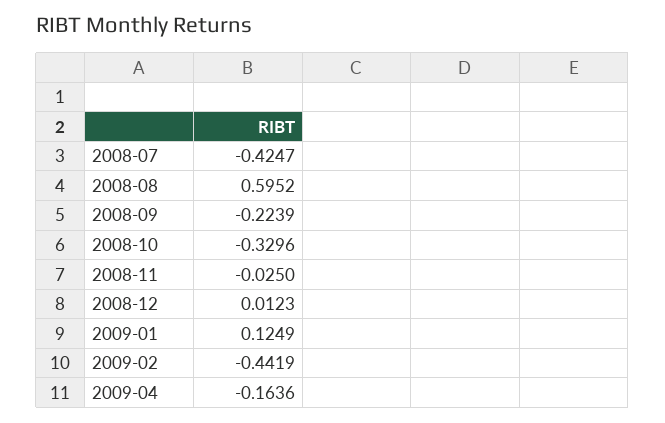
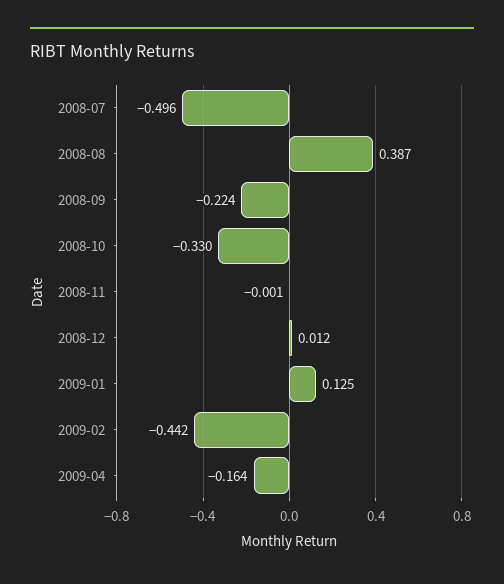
2008-07: -0.4247 -> -0.496
2008-08: 0.5952 -> 0.387
2008-11: -0.025 -> -0.001

